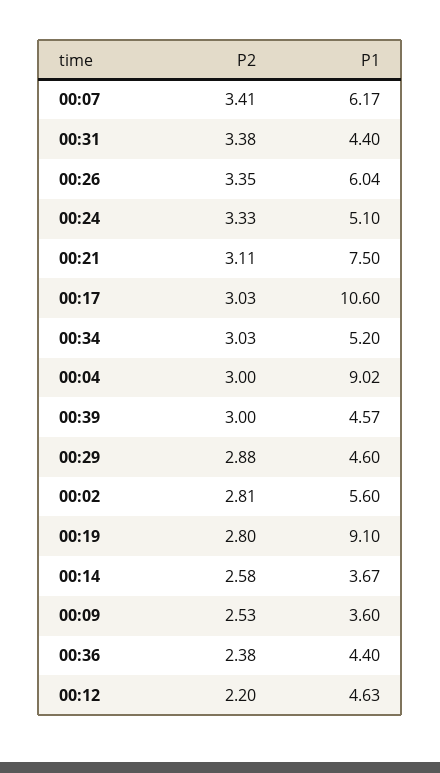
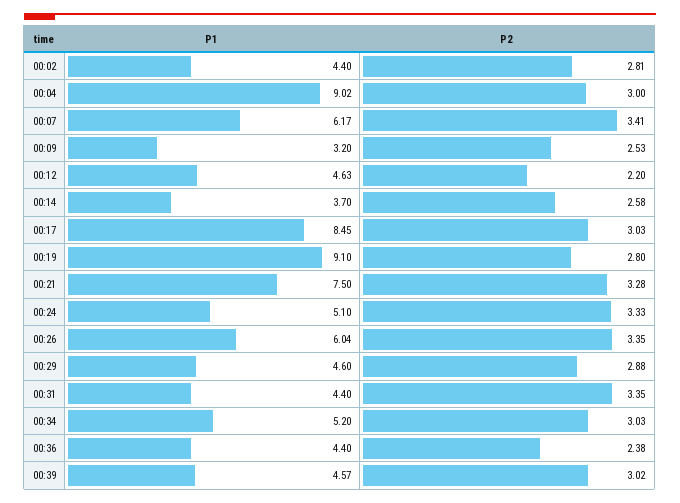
P2, 00:31: 3.38 -> 3.35
P2, 00:21: 3.11 -> 3.28
P1, 00:17: 10.6 -> 8.45
P2, 00:39: 3 -> 3.02
P1, 00:02: 5.6 -> 4.4
P1, 00:14: 3.67 -> 3.7
P1, 00:09: 3.6 -> 3.2

